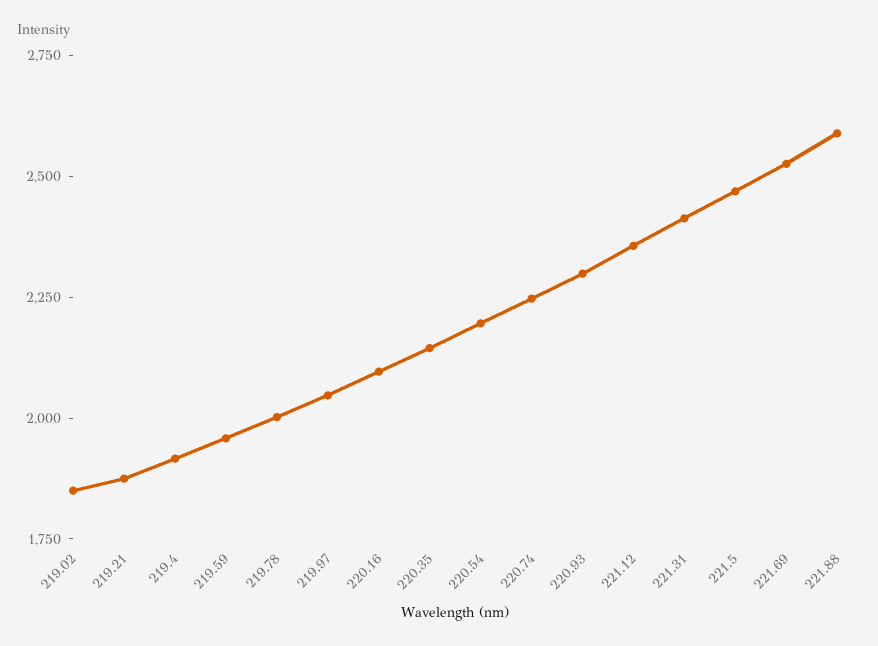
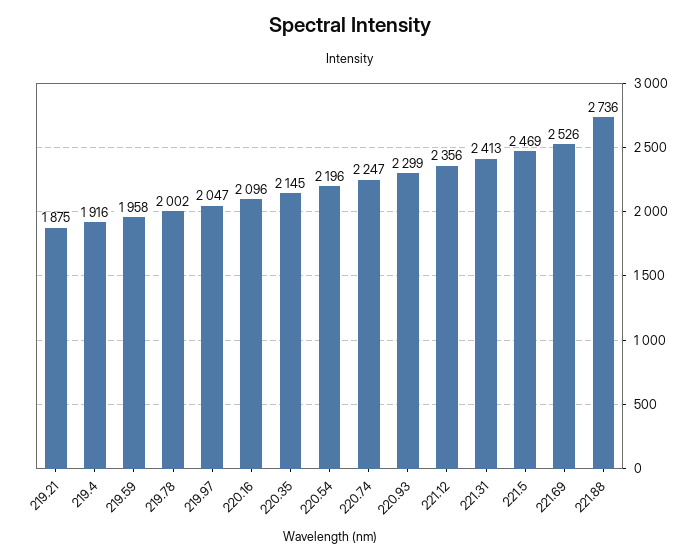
219.02: 1850 -> none
221.88: 2600 -> 2736

